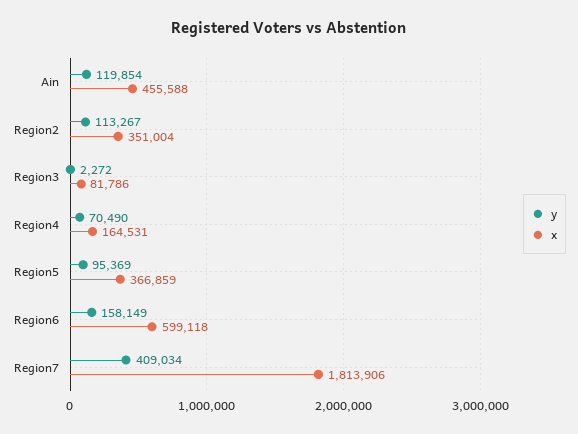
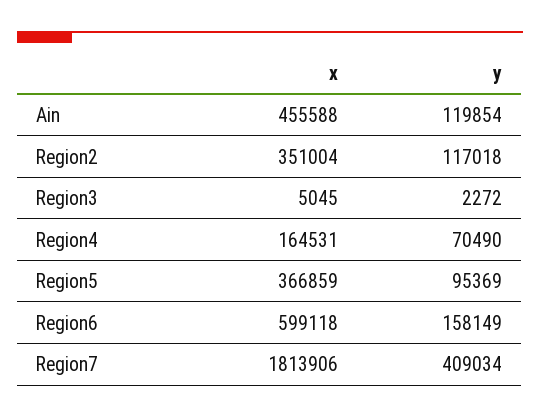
y, Region2: 113267 -> 117018
x, Region3: 81786 -> 5045

